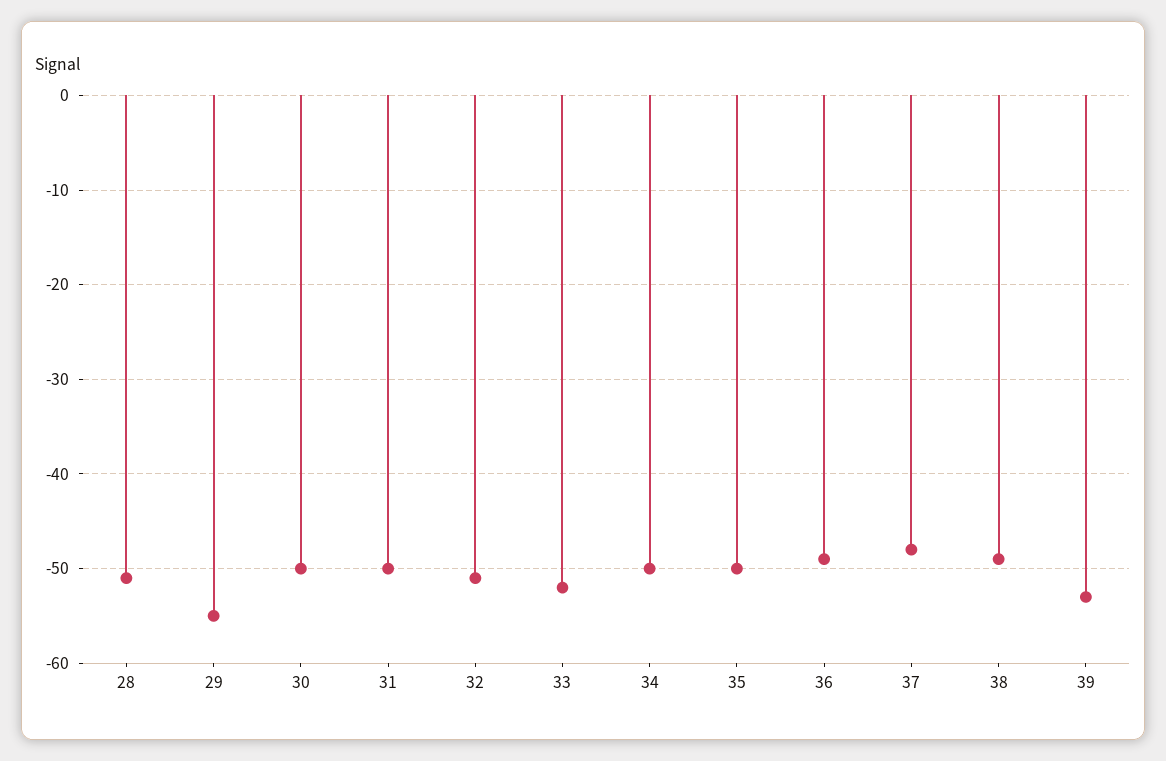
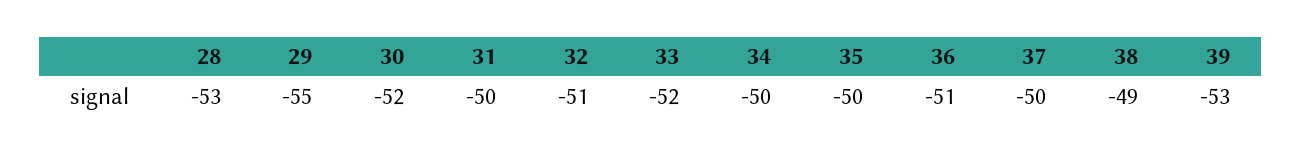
28: -51 -> -53
30: -50 -> -52
36: -49 -> -51
37: -48 -> -50

